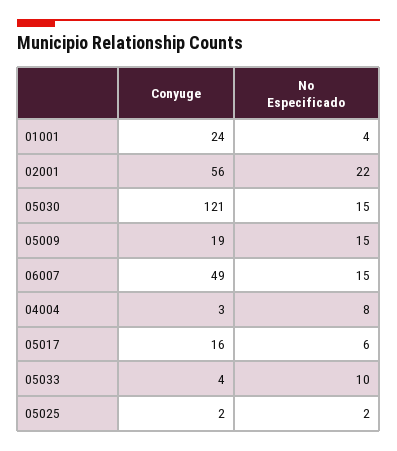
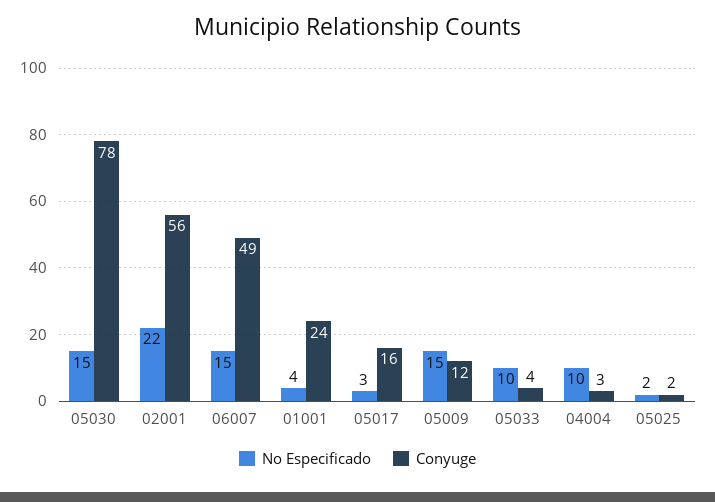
Conyuge, 05030: 121 -> 78
Conyuge, 05009: 19 -> 12
No Especificado, 04004: 8 -> 10
No Especificado, 05017: 6 -> 3

